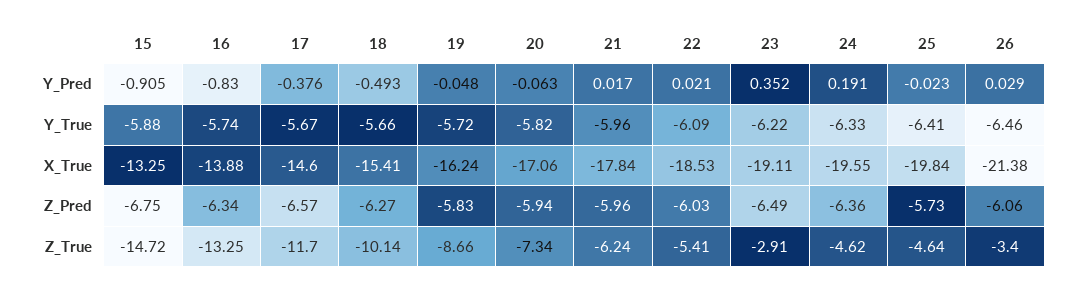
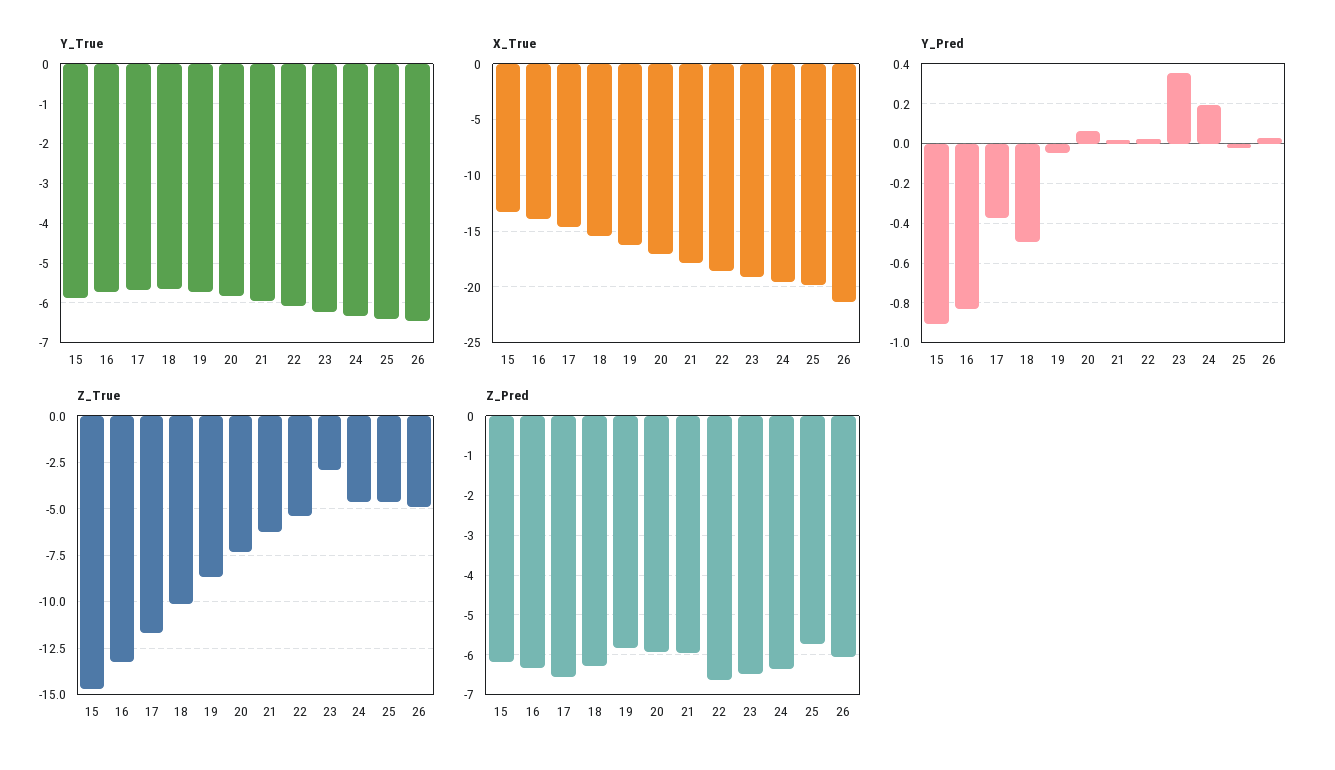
Y_Pred, 20: -0.063 -> 0.05
Z_Pred, 15: -6.75 -> -6.2
Z_Pred, 22: -6.03 -> -6.6
Z_True, 26: -3.4 -> -5

